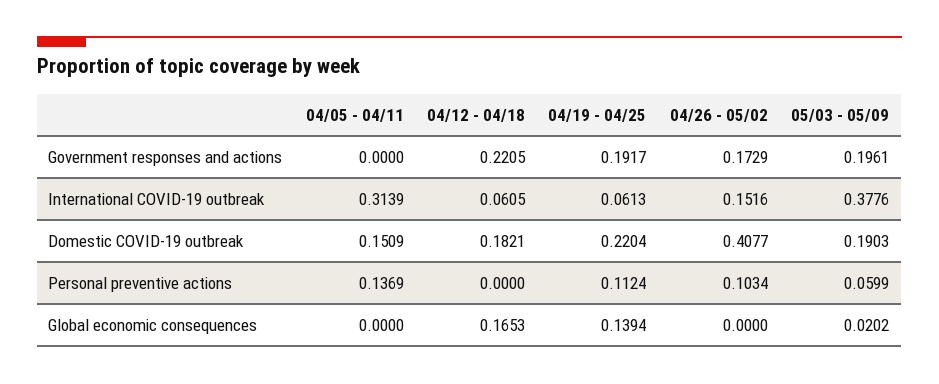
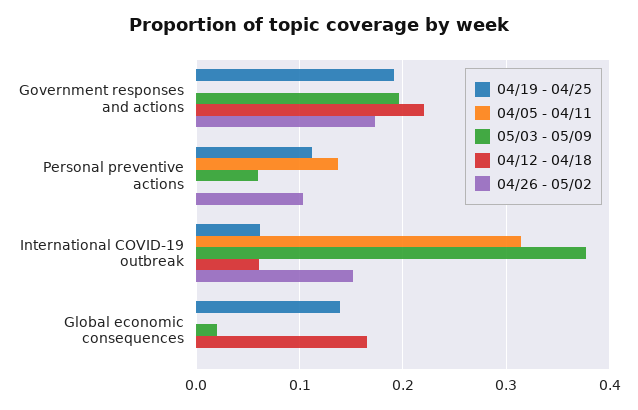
04/05 - 04/11, Domestic COVID-19 outbreak: 0.1509 -> none
04/12 - 04/18, Domestic COVID-19 outbreak: 0.1821 -> none
04/19 - 04/25, Domestic COVID-19 outbreak: 0.2204 -> none
04/26 - 05/02, Domestic COVID-19 outbreak: 0.4077 -> none
05/03 - 05/09, Domestic COVID-19 outbreak: 0.1903 -> none

